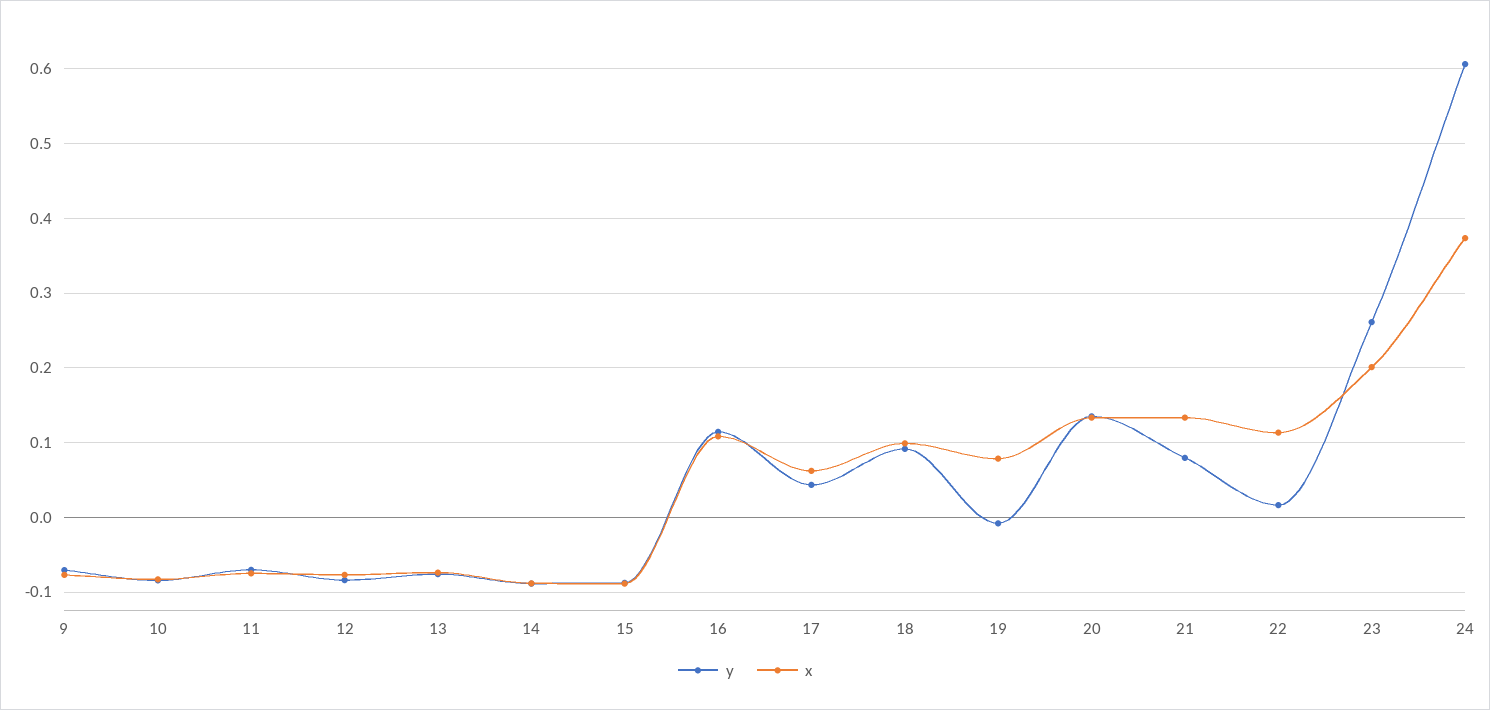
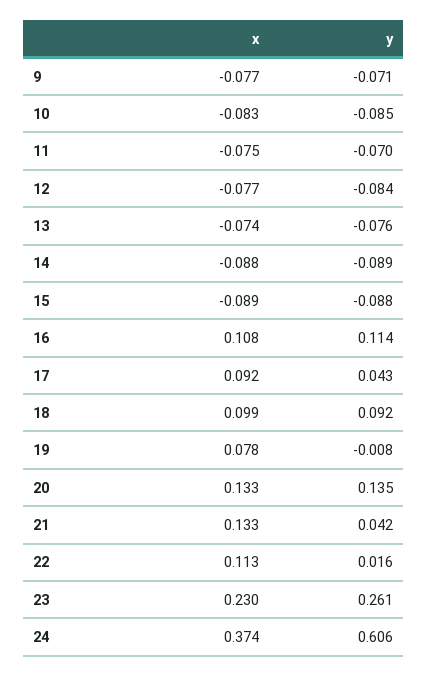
x, 17: 0.06 -> 0.092
y, 21: 0.08 -> 0.042
x, 23: 0.2 -> 0.23

